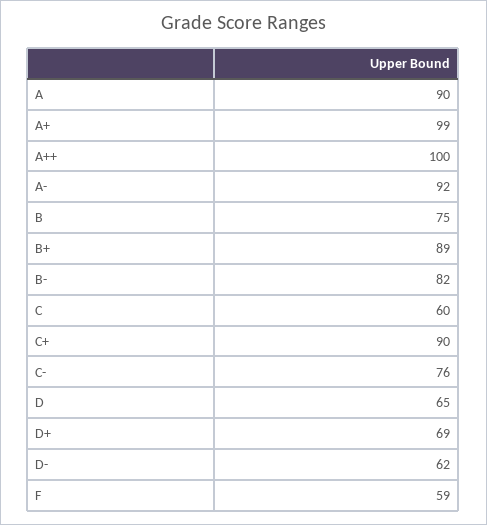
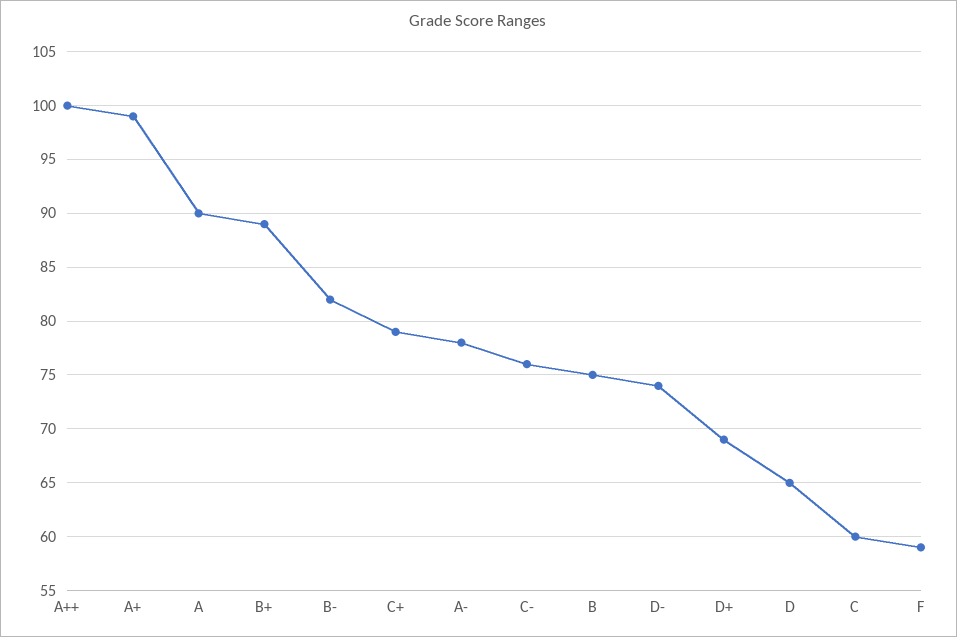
A-: 92 -> 78
C+: 90 -> 79
D-: 62 -> 74

